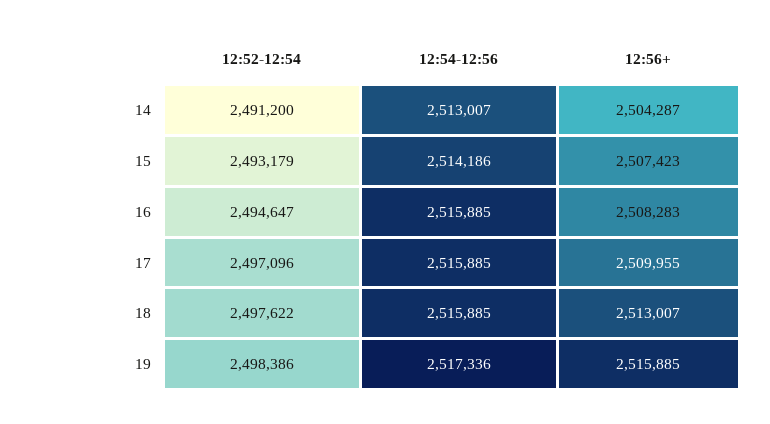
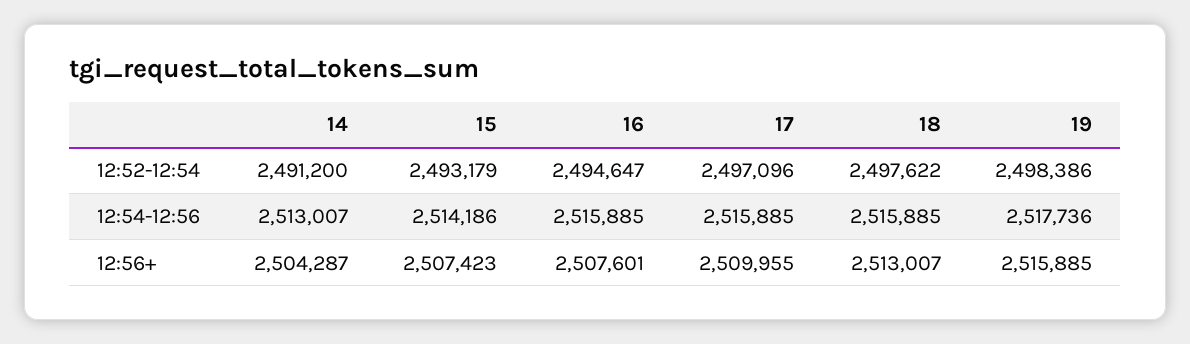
12:56+, 16: 2508283 -> 2507601
12:54-12:56, 19: 2517336 -> 2517736

